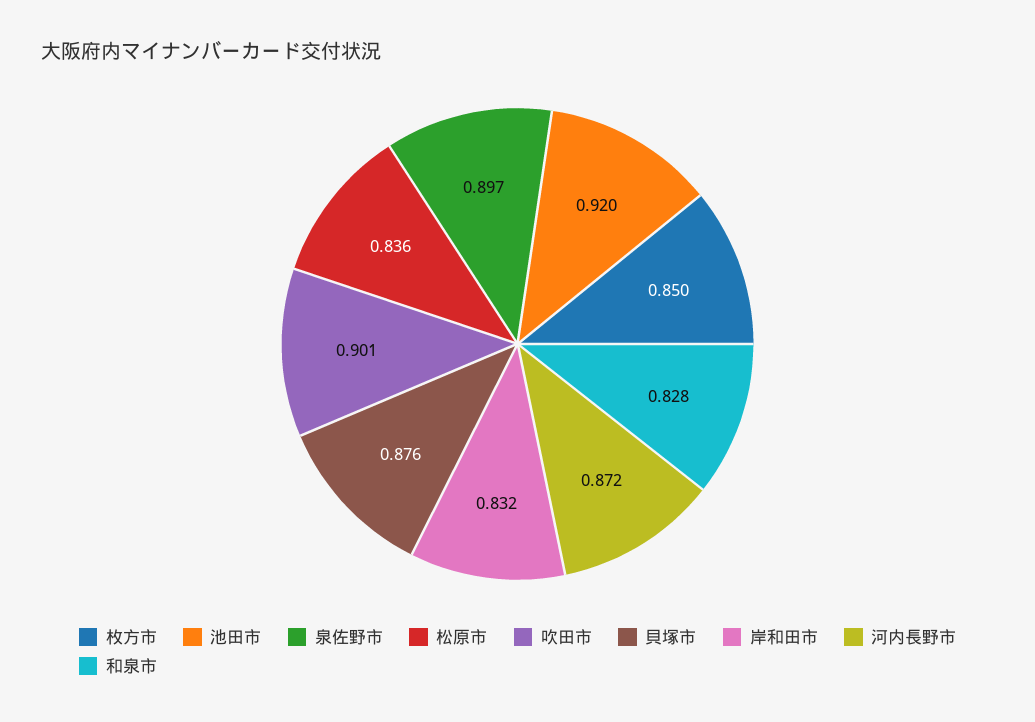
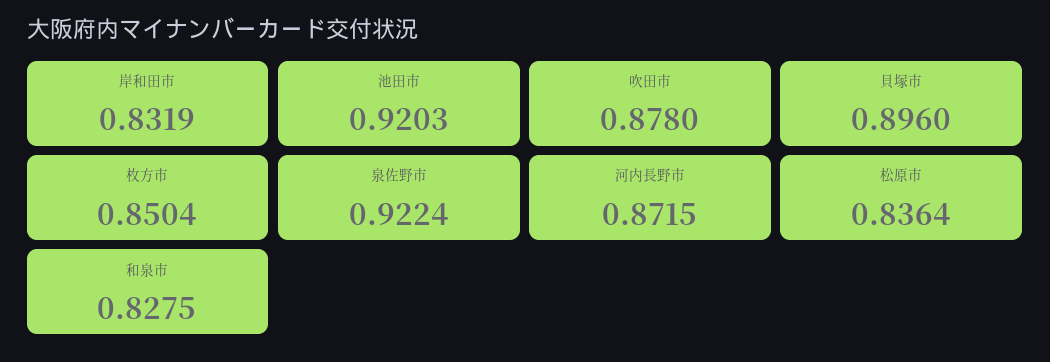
泉佐野市: 0.897 -> 0.9224
吹田市: 0.901 -> 0.878
貝塚市: 0.876 -> 0.896

